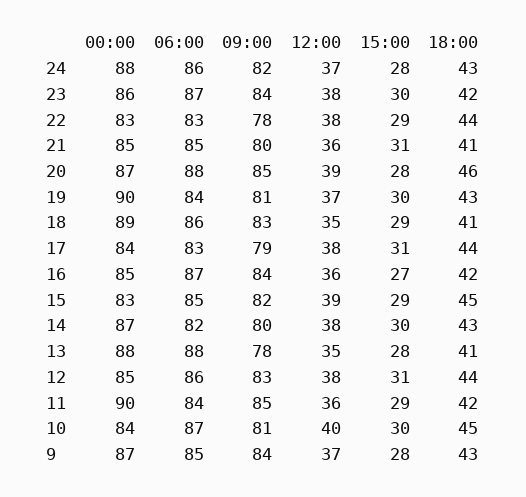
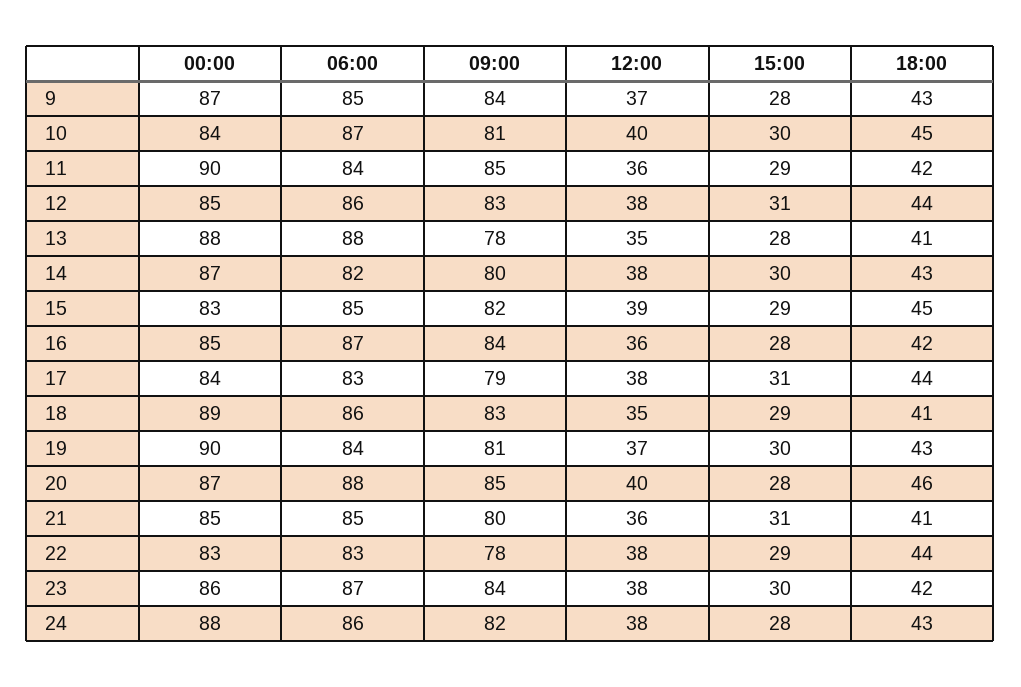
12:00, 24: 37 -> 38
12:00, 20: 39 -> 40
15:00, 16: 27 -> 28

